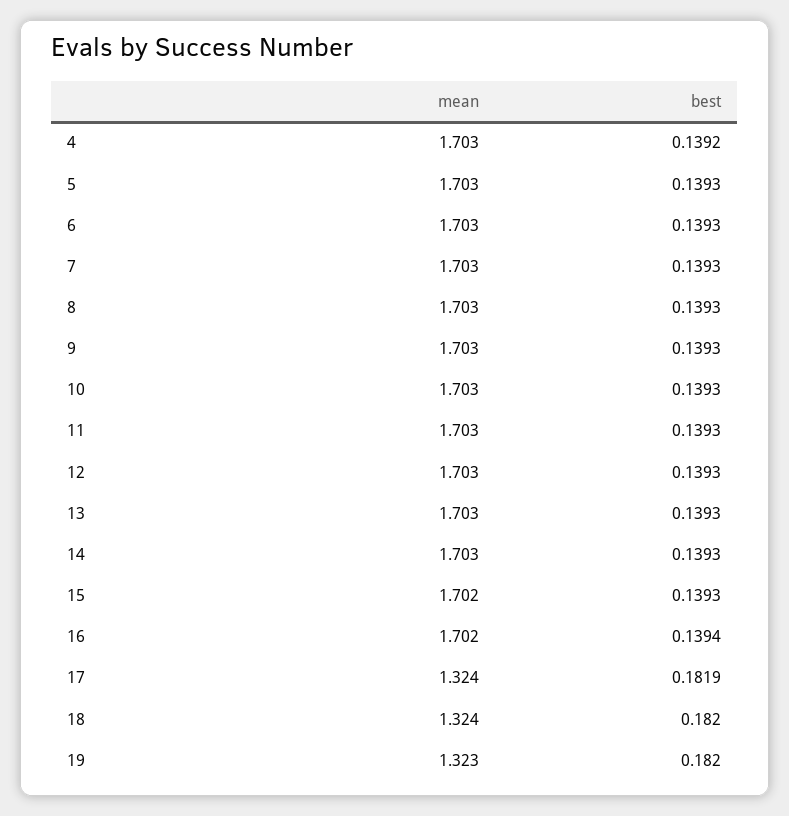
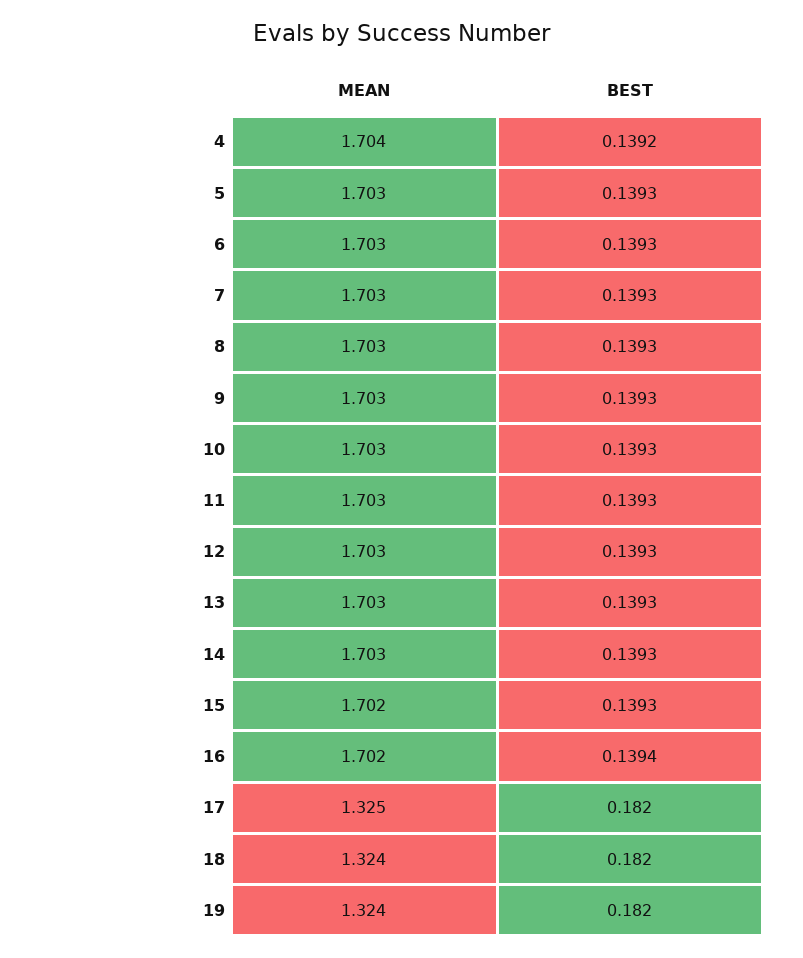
mean, 4: 1.703 -> 1.704
mean, 17: 1.324 -> 1.325
best, 17: 0.1819 -> 0.182
mean, 19: 1.323 -> 1.324

